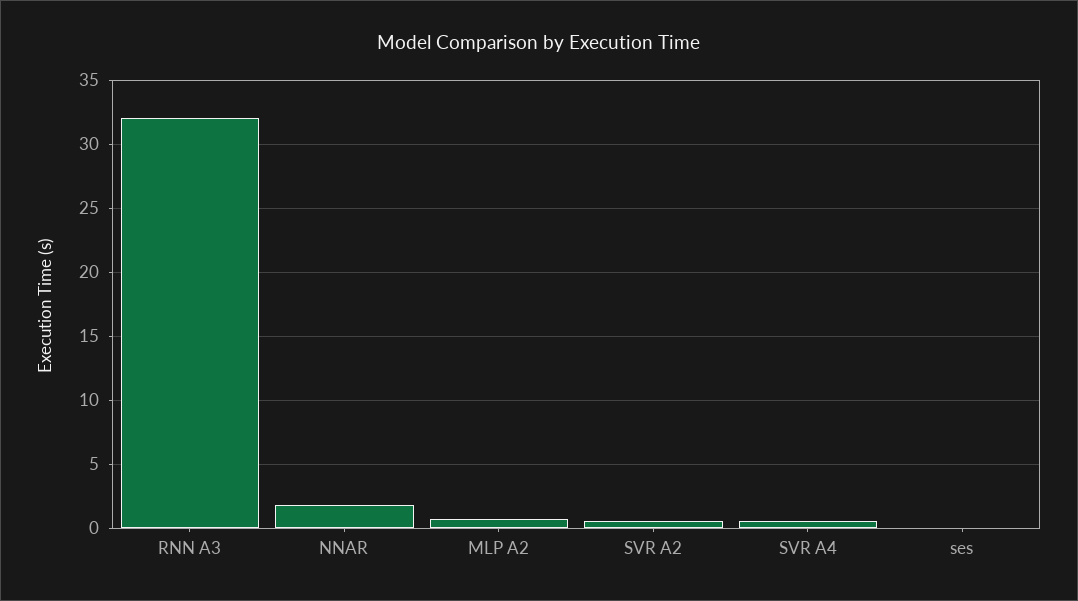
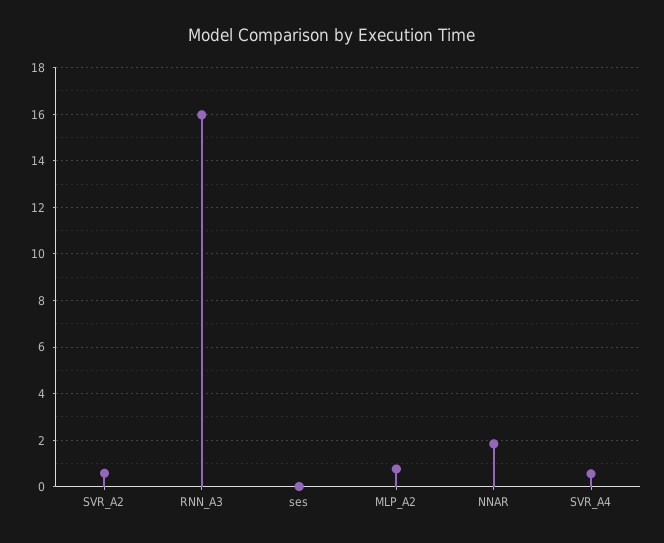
RNN A3: 32 -> 16

